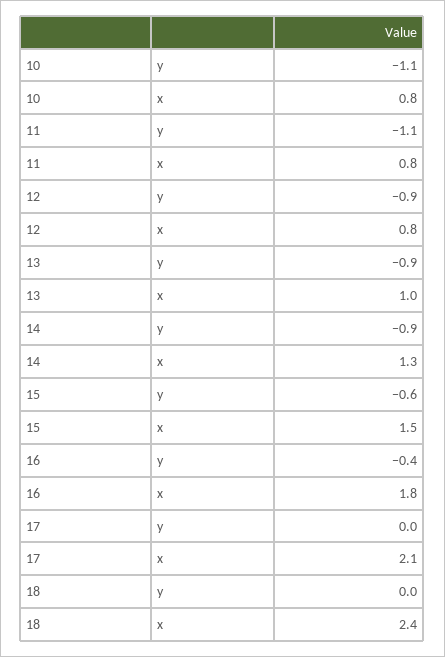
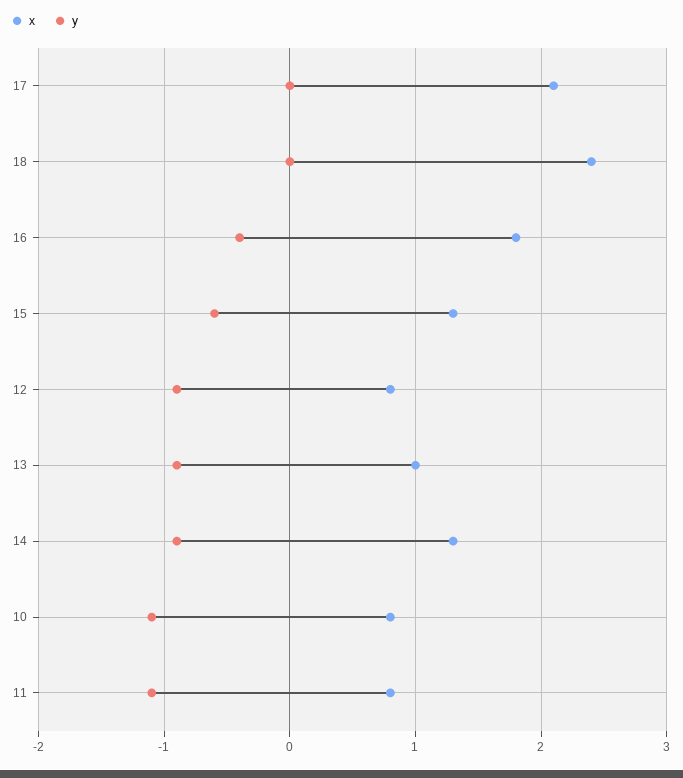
x, 15: 1.5 -> 1.3

